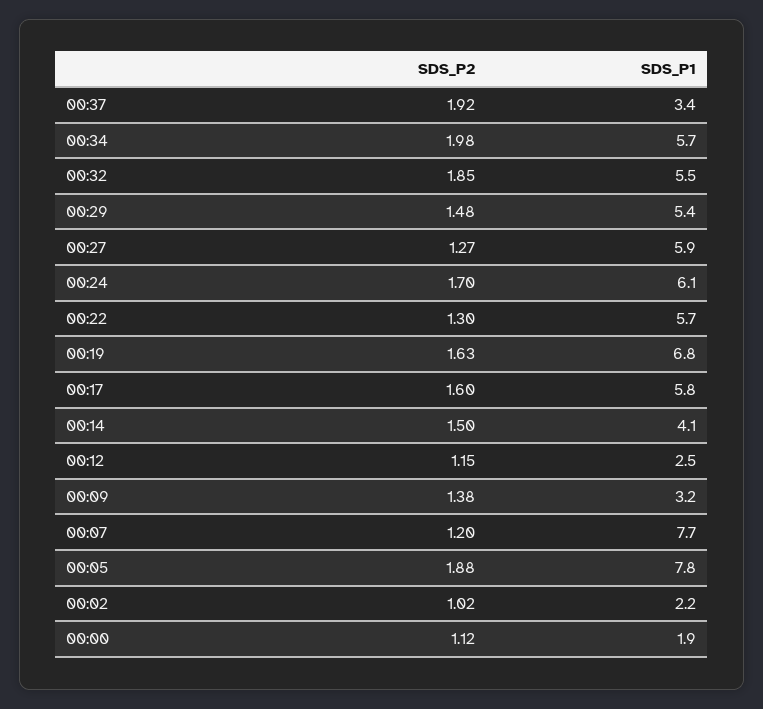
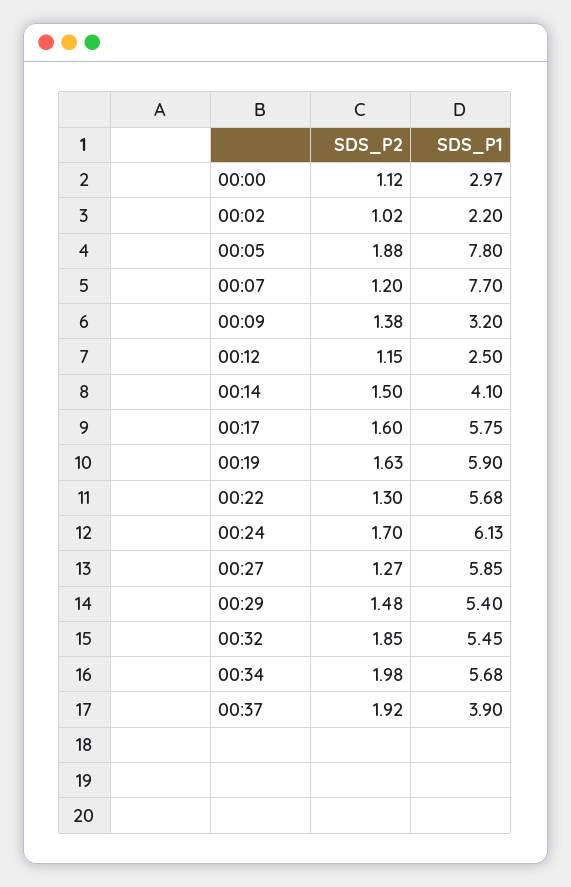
SDS_P1, 00:37: 3.4 -> 3.9
SDS_P1, 00:19: 6.8 -> 5.9
SDS_P1, 00:00: 1.9 -> 2.97

